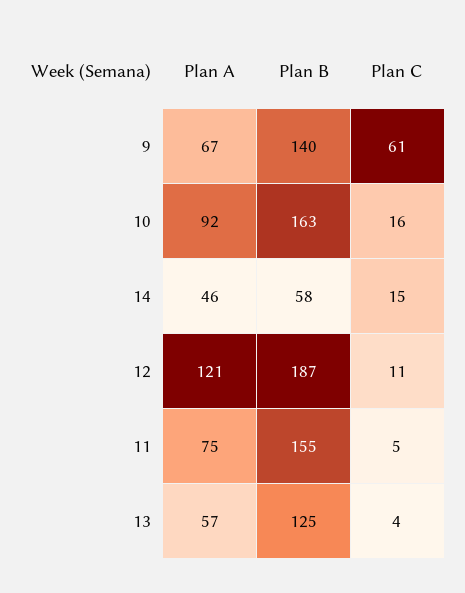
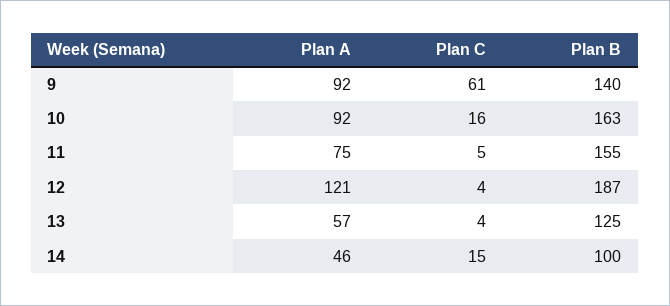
Plan A, 9: 67 -> 92
Plan B, 14: 58 -> 100
Plan C, 12: 11 -> 4

